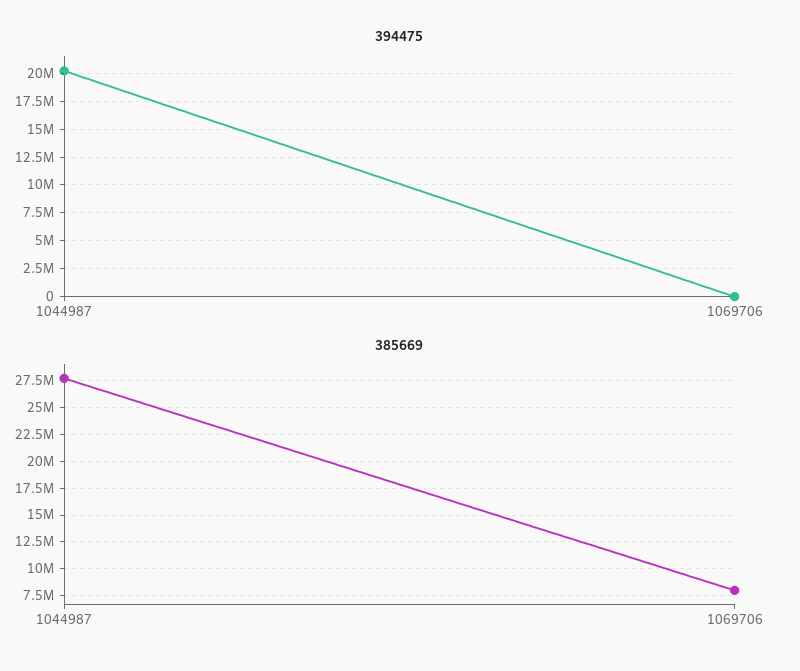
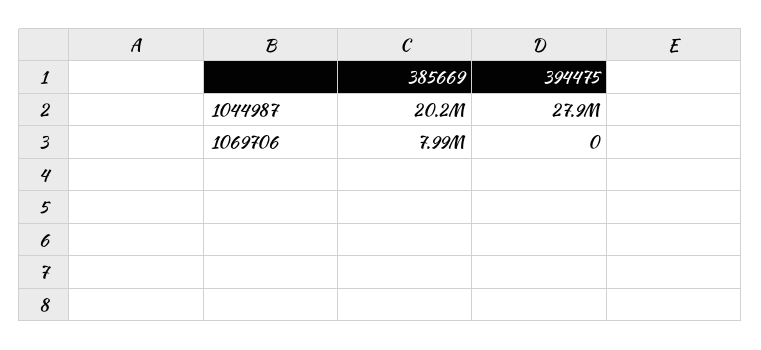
394475, 1044987: 20000000 -> 27900000
385669, 1044987: 27500000 -> 20200000

